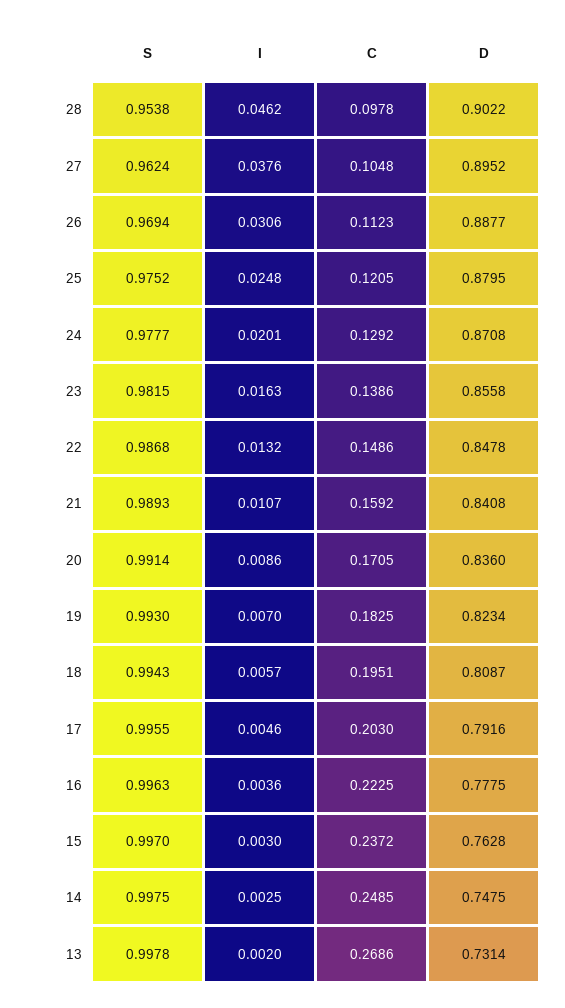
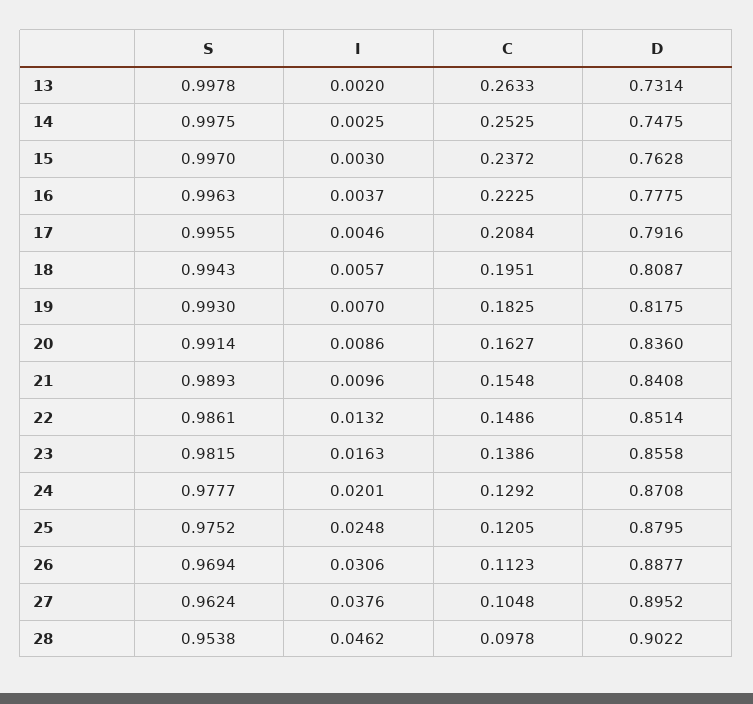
S, 22: 0.9868 -> 0.9861
D, 22: 0.8478 -> 0.8514
I, 21: 0.0107 -> 0.0096
C, 21: 0.1592 -> 0.1548
C, 20: 0.1705 -> 0.1627
D, 19: 0.8234 -> 0.8175
C, 17: 0.203 -> 0.2084
I, 16: 0.0036 -> 0.0037
C, 14: 0.2485 -> 0.2525
C, 13: 0.2686 -> 0.2633

